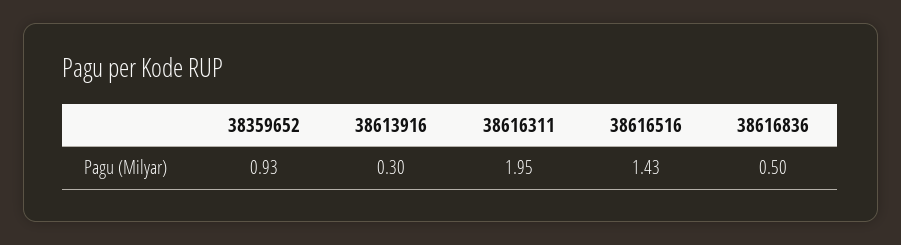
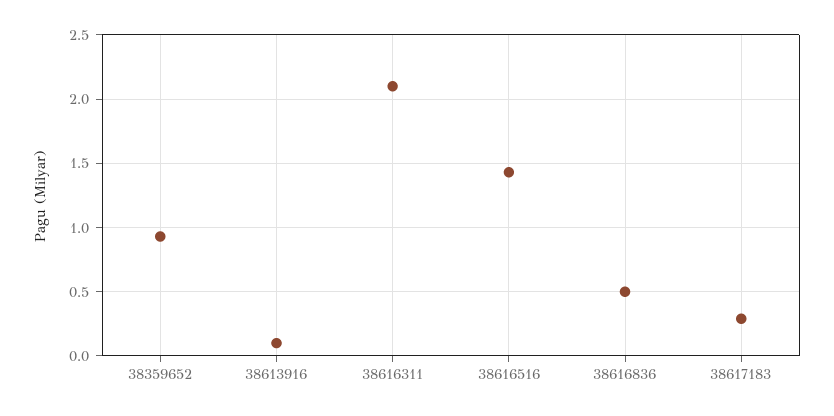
38613916: 0.3 -> 0.1
38616311: 1.95 -> 2.1
38617183: none -> 0.3

